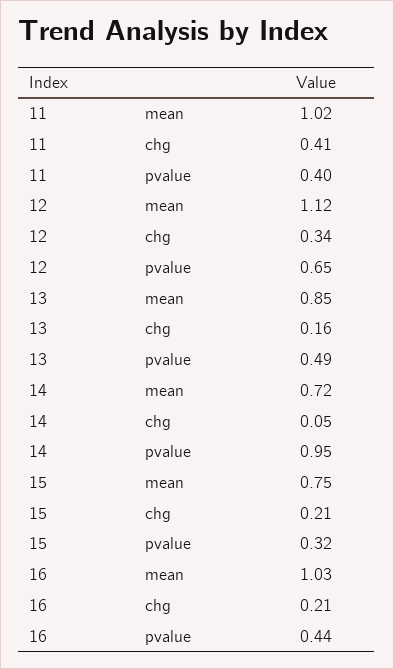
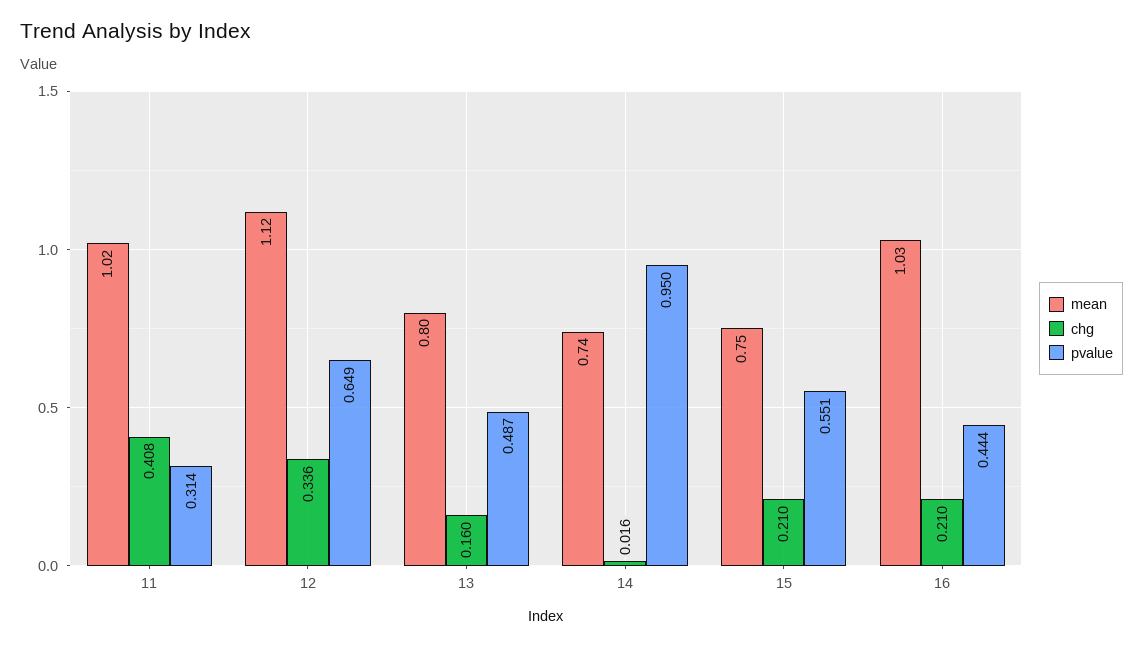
pvalue, 11: 0.4 -> 0.314
mean, 13: 0.85 -> 0.8
mean, 14: 0.72 -> 0.74
chg, 14: 0.05 -> 0.016
pvalue, 15: 0.32 -> 0.551

